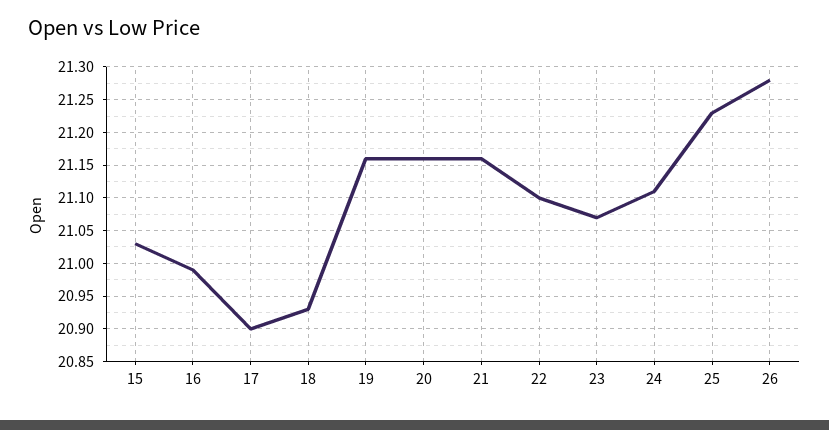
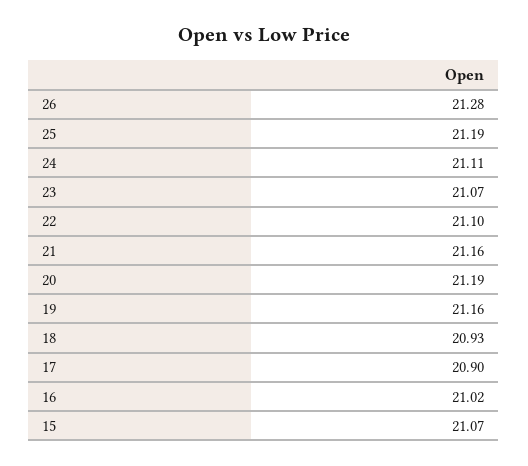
15: 21.03 -> 21.07
16: 20.99 -> 21.02
20: 21.16 -> 21.19
25: 21.23 -> 21.19

